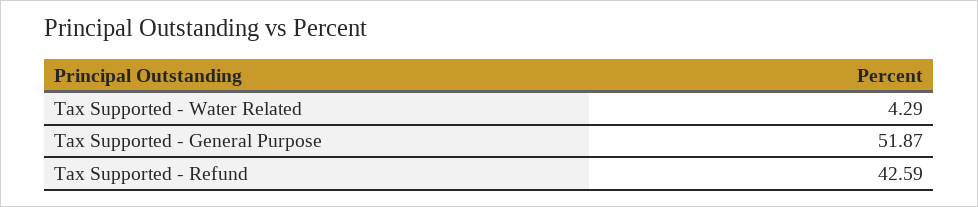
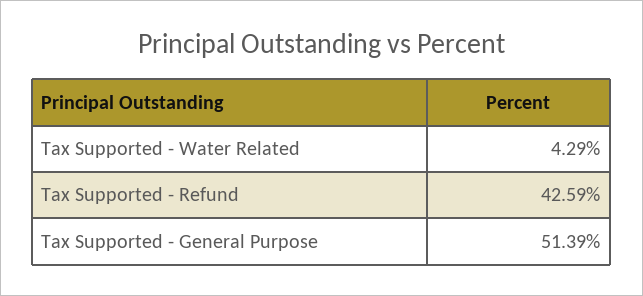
Tax Supported - General Purpose: 51.87 -> 51.39

